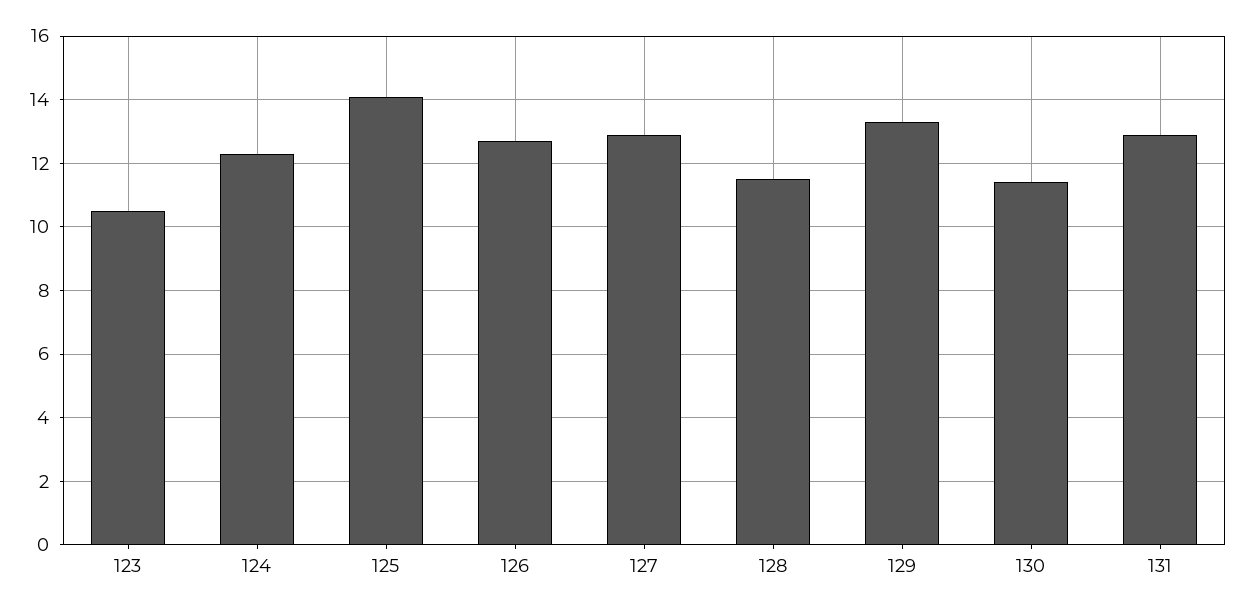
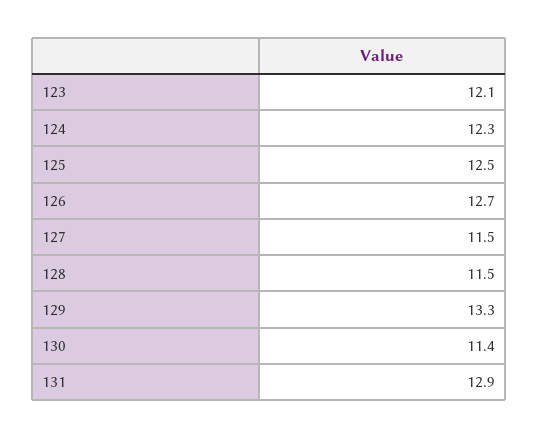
123: 10.5 -> 12.1
125: 14 -> 12.5
127: 13 -> 11.5

